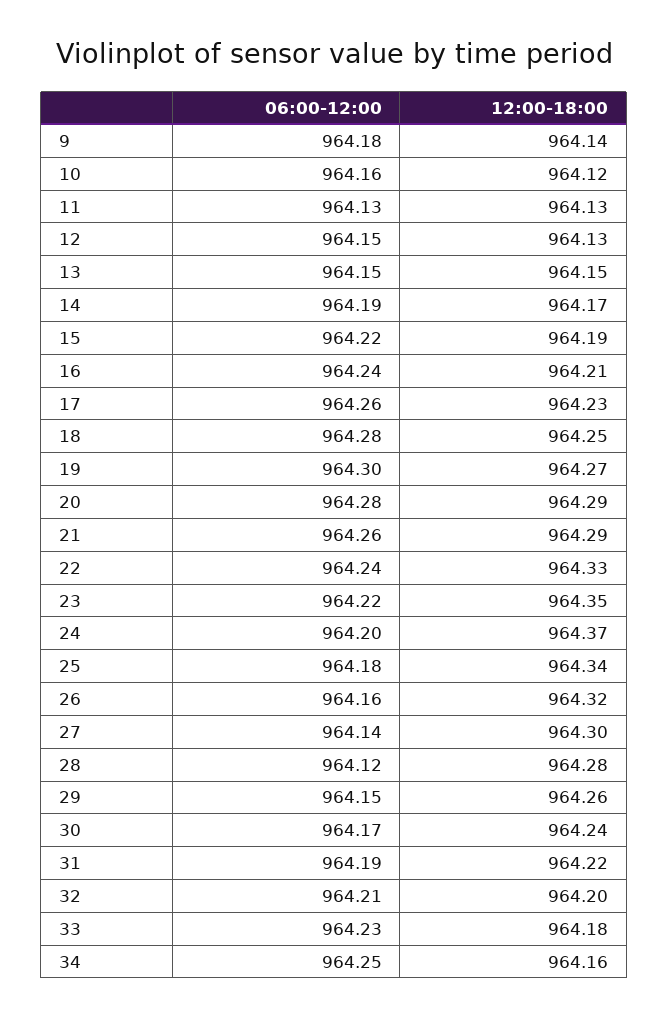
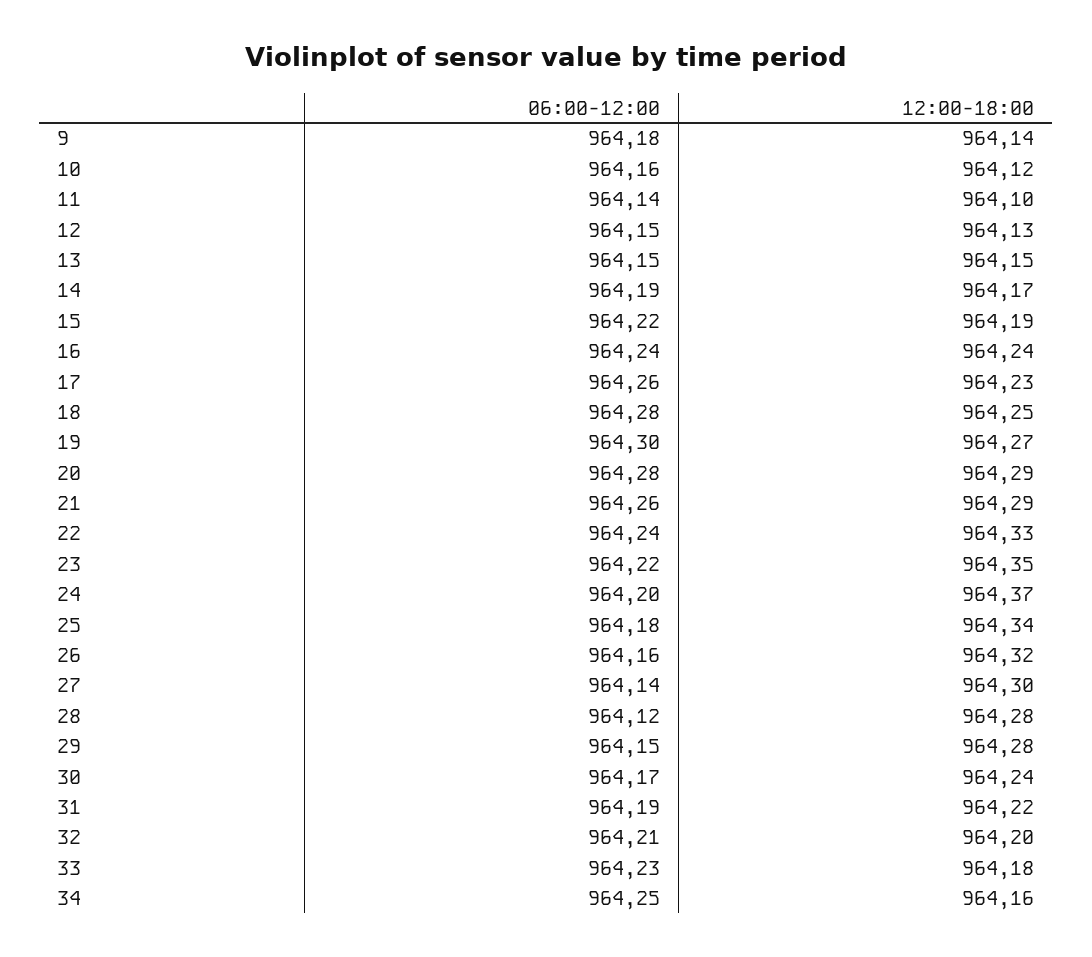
06:00-12:00, 11: 964.13 -> 964.14
12:00-18:00, 11: 964.13 -> 964.1
12:00-18:00, 16: 964.21 -> 964.24
12:00-18:00, 29: 964.26 -> 964.28

